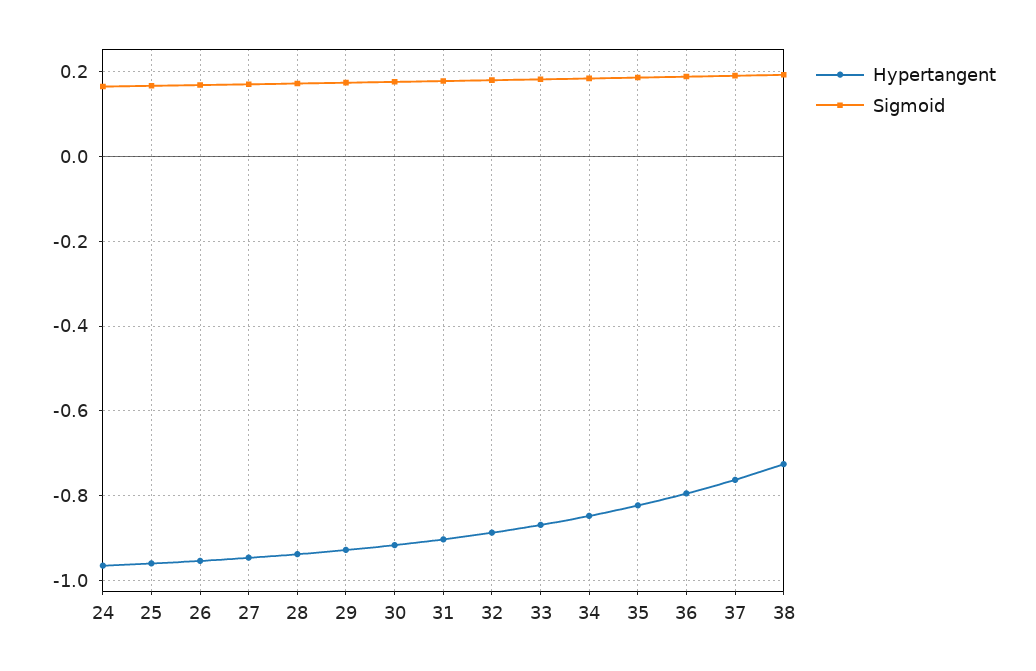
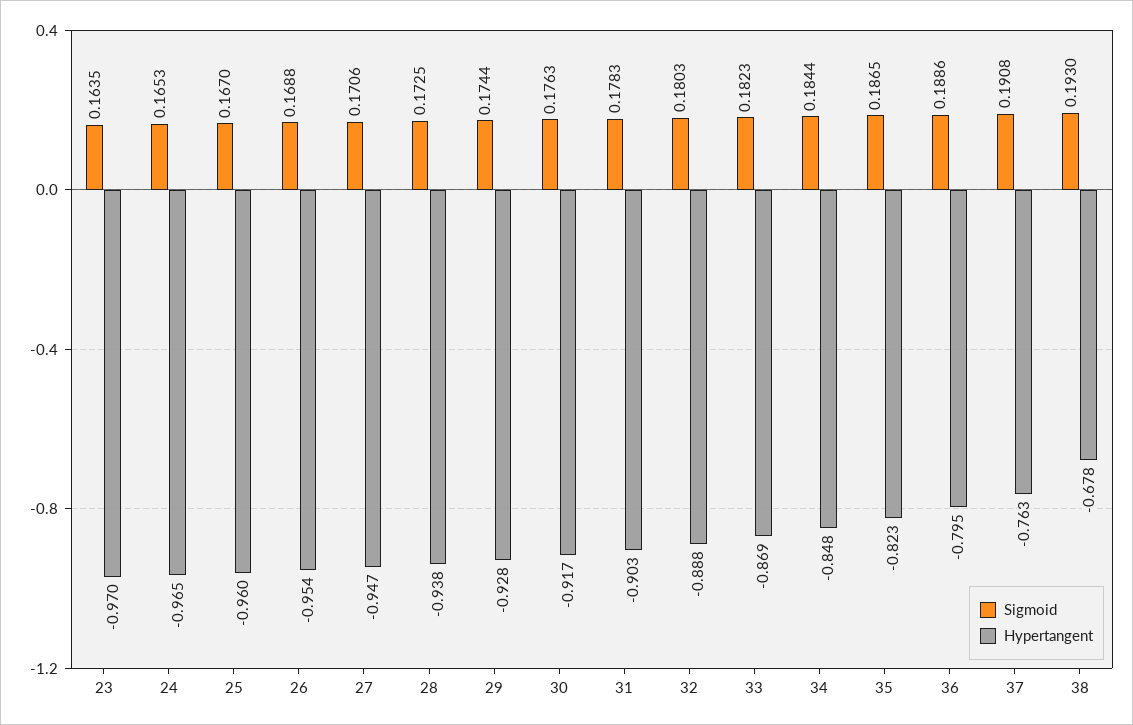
Hypertangent, 38: -0.72 -> -0.678
Sigmoid, 23: none -> 0.1635
Hypertangent, 23: none -> -0.97

